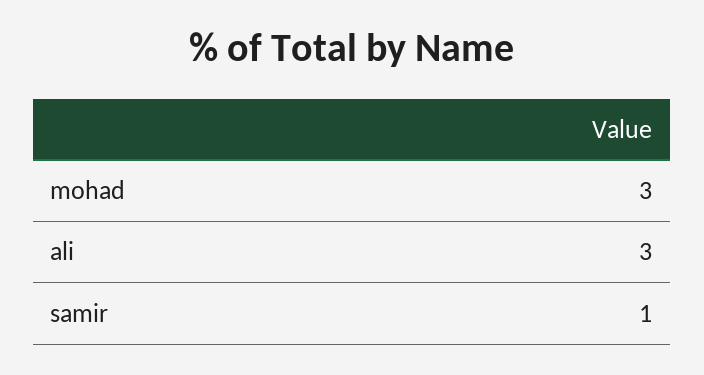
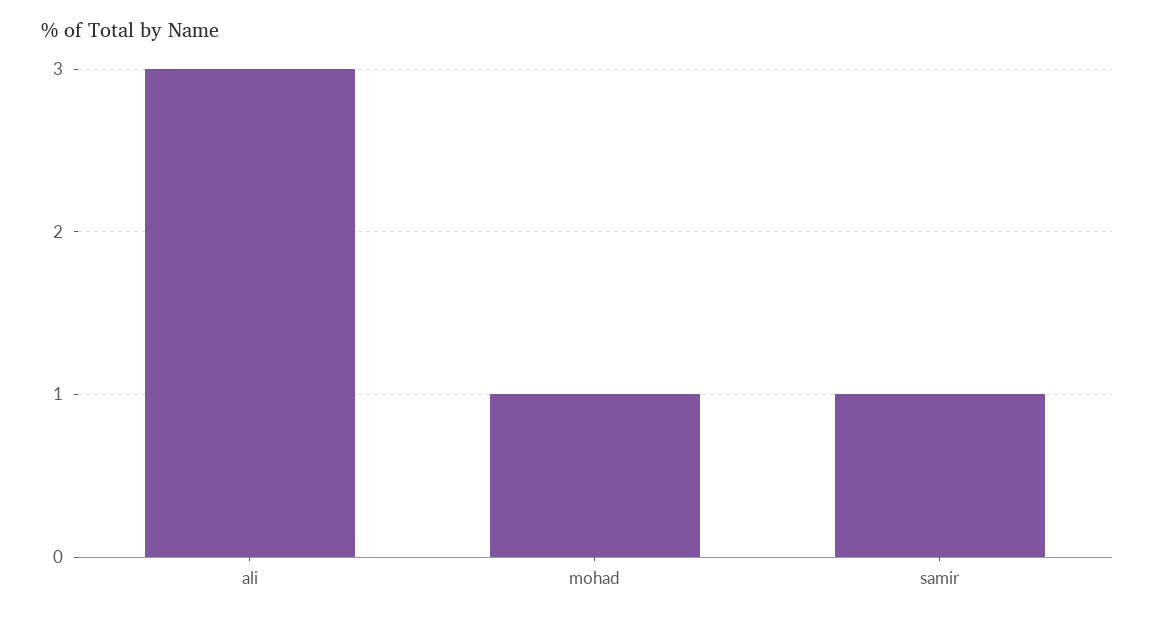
mohad: 3 -> 1

